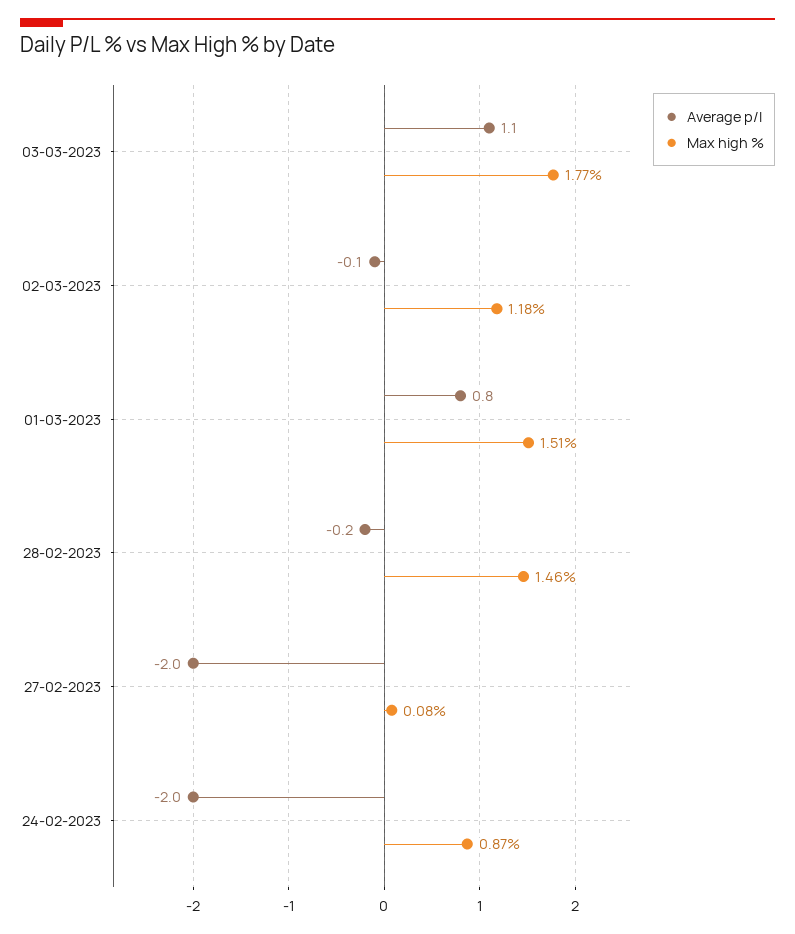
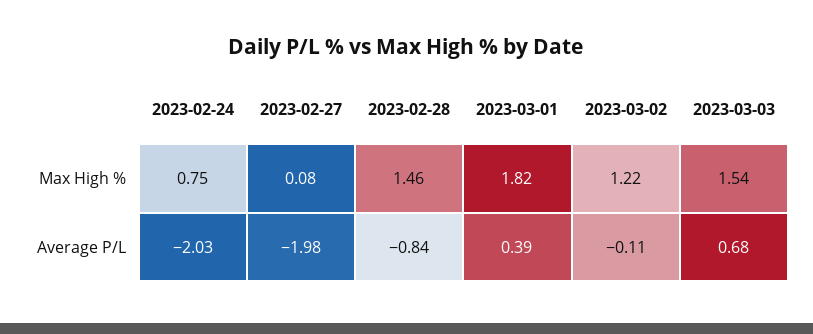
Average p/l, 03-03-2023: 1.1 -> 0.68
Max high %, 03-03-2023: 1.77 -> 1.54
Max high %, 02-03-2023: 1.18 -> 1.22
Average p/l, 01-03-2023: 0.8 -> 0.39
Max high %, 01-03-2023: 1.51 -> 1.82
Average p/l, 28-02-2023: -0.2 -> -0.84
Max high %, 24-02-2023: 0.87 -> 0.75

